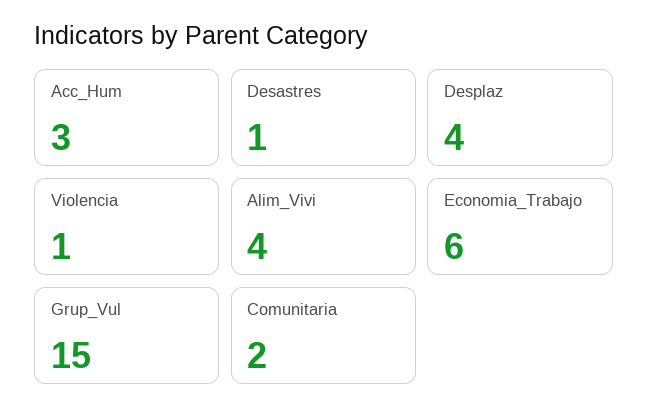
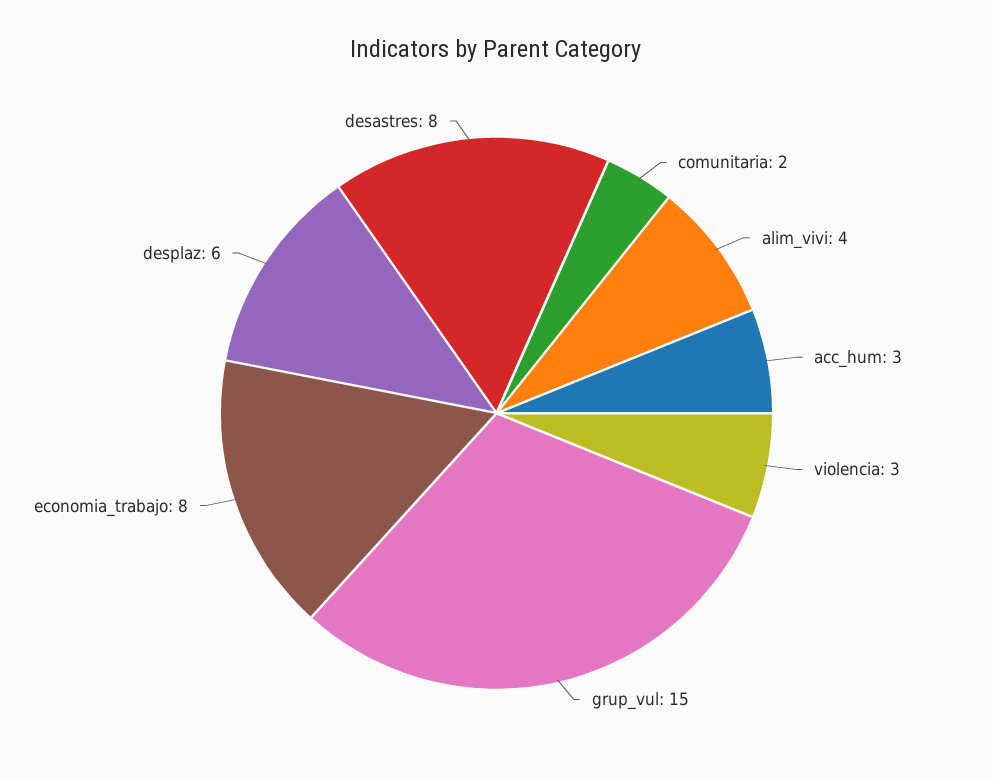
Desastres: 1 -> 8
Desplaz: 4 -> 6
Violencia: 1 -> 3
Economia_Trabajo: 6 -> 8

